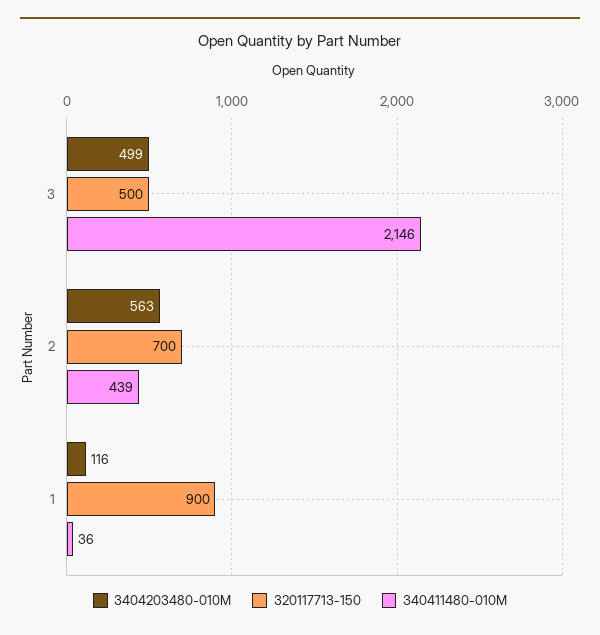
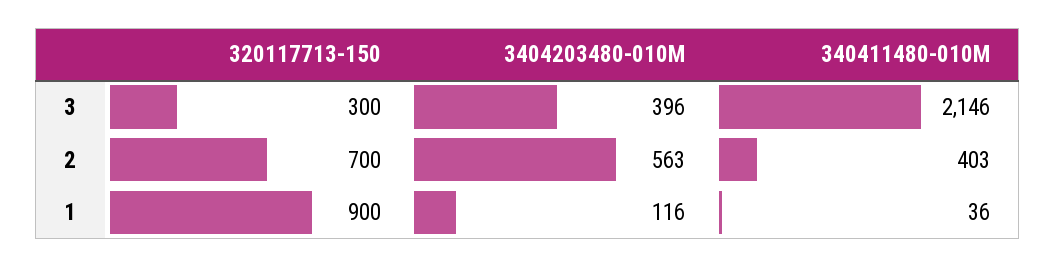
3404203480-010M, 3: 499 -> 396
320117713-150, 3: 500 -> 300
340411480-010M, 2: 439 -> 403

